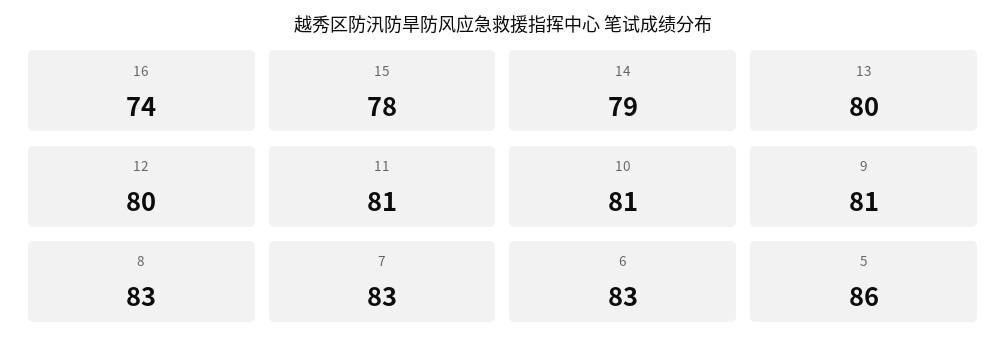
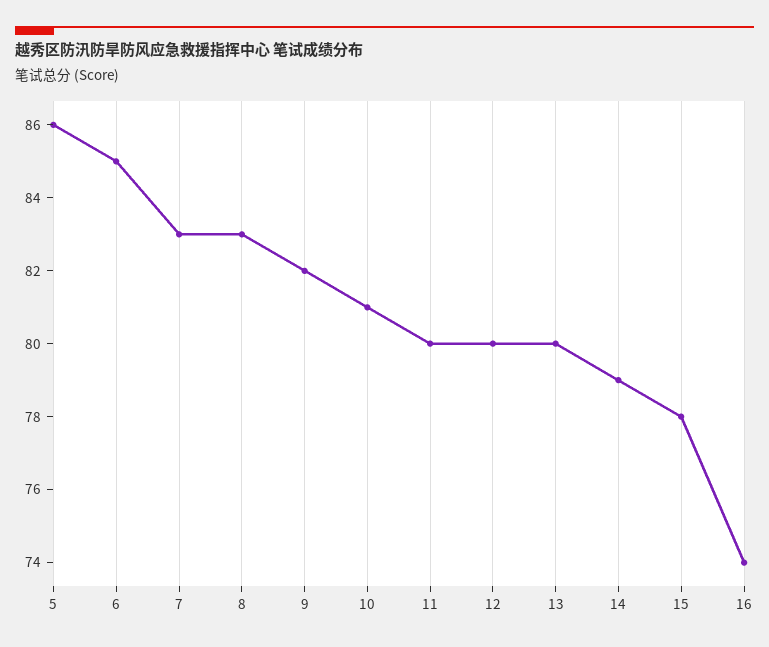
11: 81 -> 80
9: 81 -> 82
6: 83 -> 85

